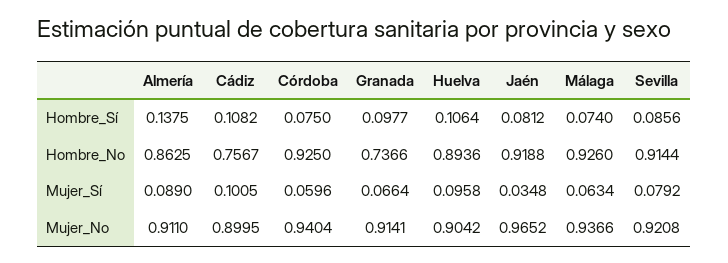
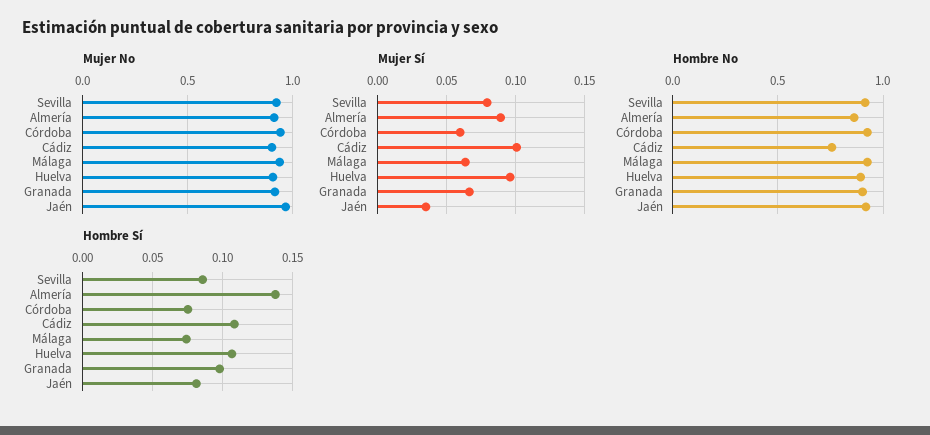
Hombre_No, Granada: 0.7366 -> 0.9

